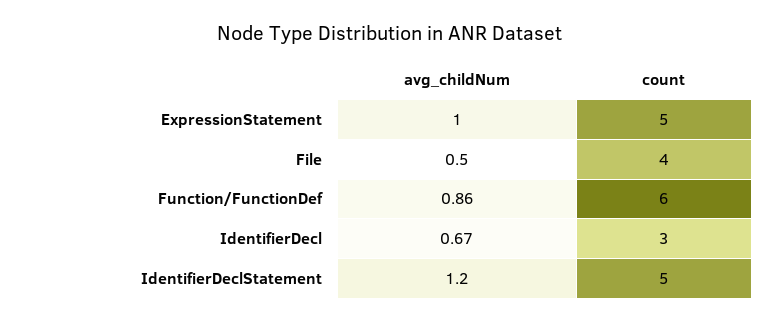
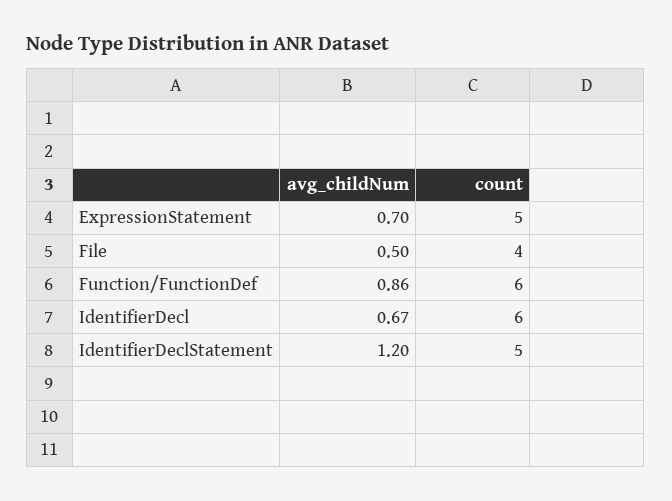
avg_childNum, ExpressionStatement: 1 -> 0.7
count, IdentifierDecl: 3 -> 6

